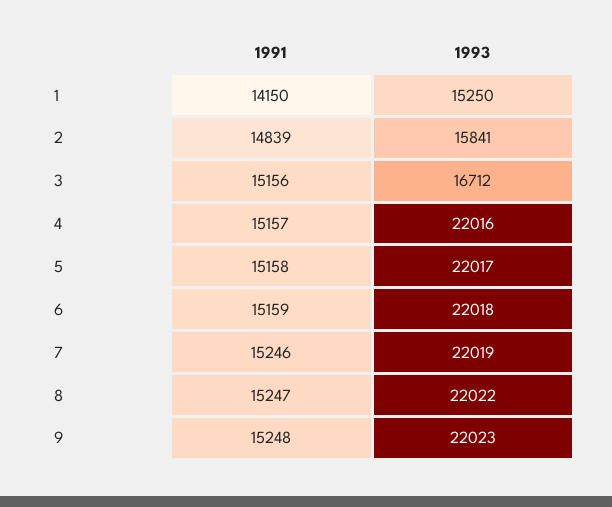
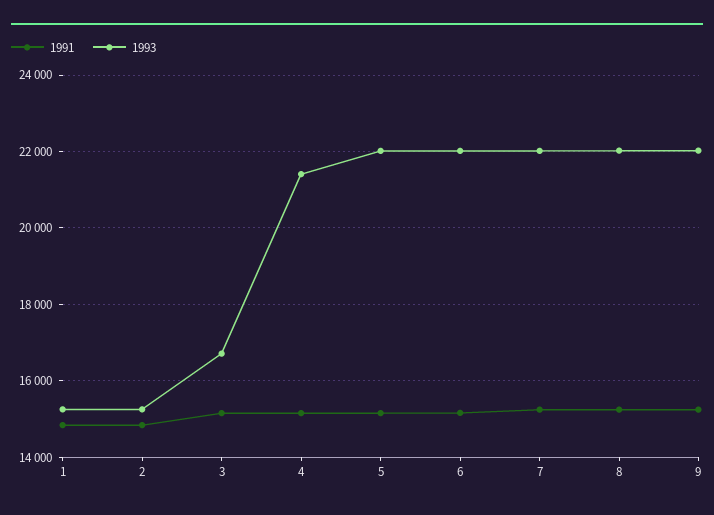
1991, 1: 14150 -> 14800
1993, 2: 15841 -> 15200
1993, 4: 22016 -> 21400

